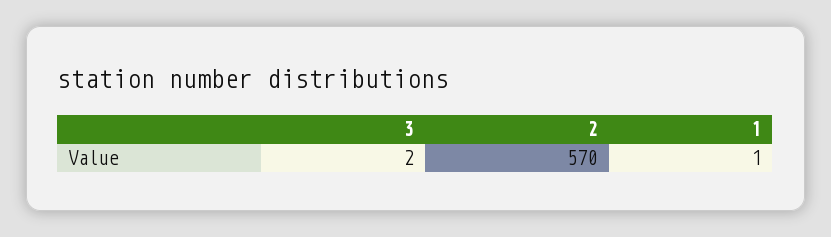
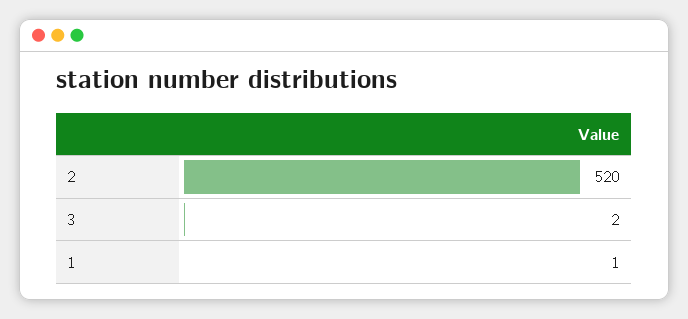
2: 570 -> 520

